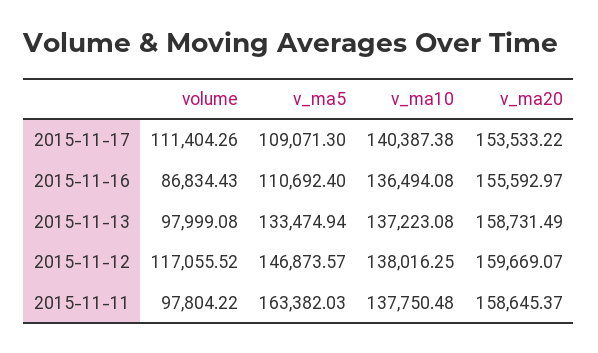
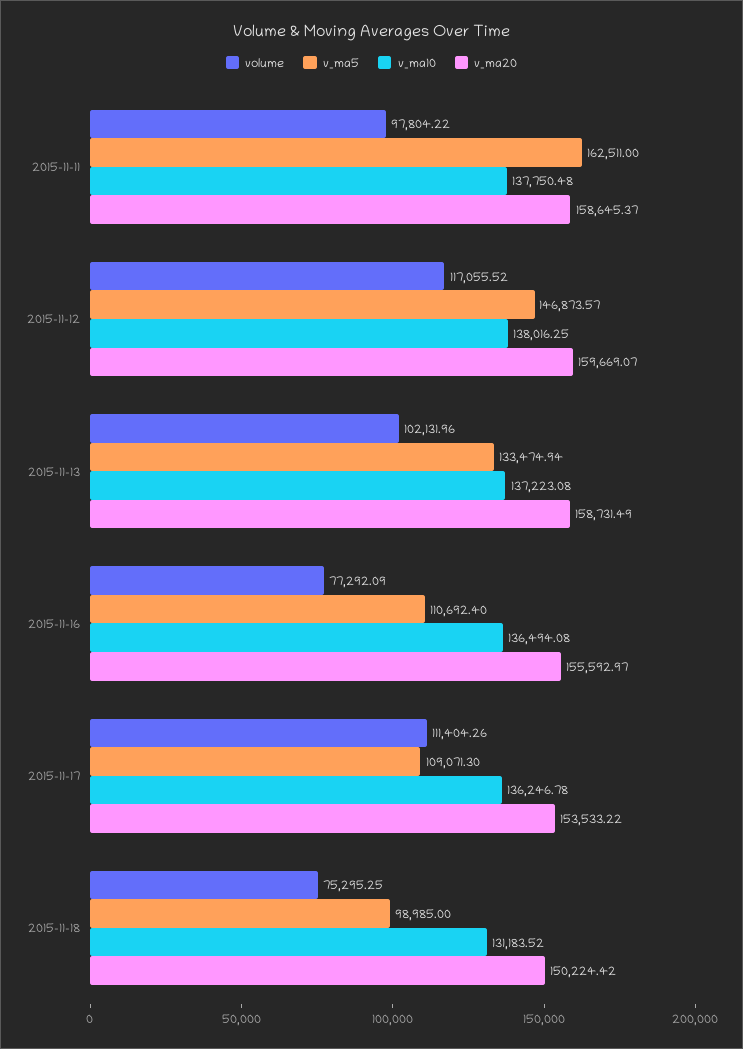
v_ma10, 2015-11-17: 140387.38 -> 136246.78
volume, 2015-11-16: 86834.43 -> 77292.09
volume, 2015-11-13: 97999.08 -> 102131.96
v_ma5, 2015-11-11: 163382.03 -> 162511
volume, 2015-11-18: none -> 75295.25
v_ma5, 2015-11-18: none -> 98985
v_ma10, 2015-11-18: none -> 131183.52
v_ma20, 2015-11-18: none -> 150224.42

